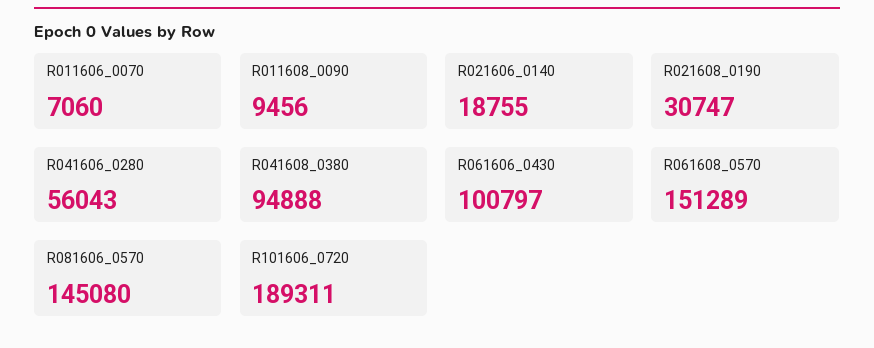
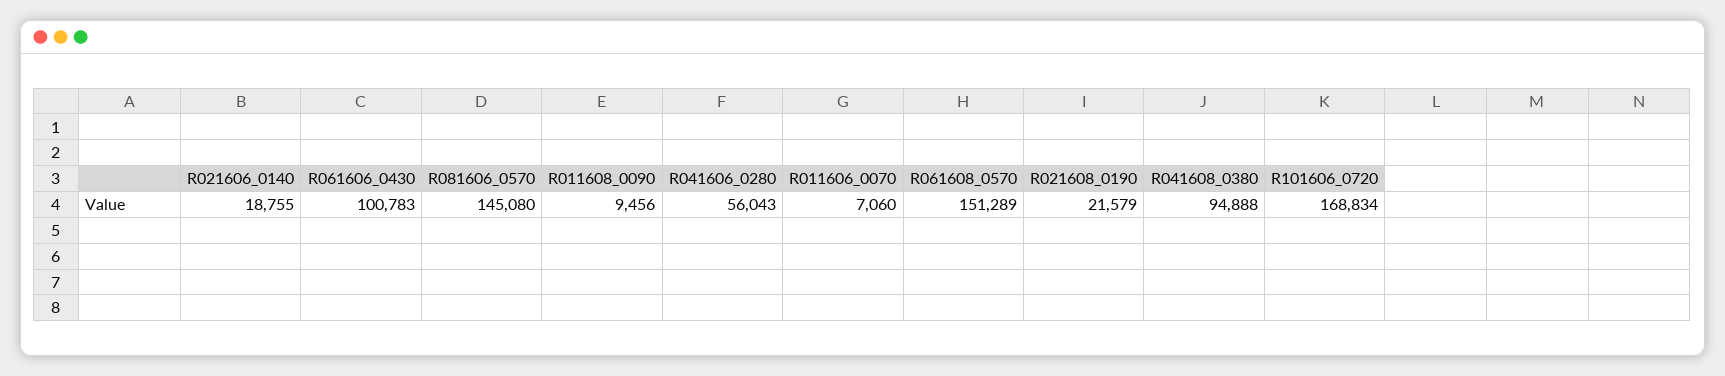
R021608_0190: 30747 -> 21579
R061606_0430: 100797 -> 100783
R101606_0720: 189311 -> 168834

